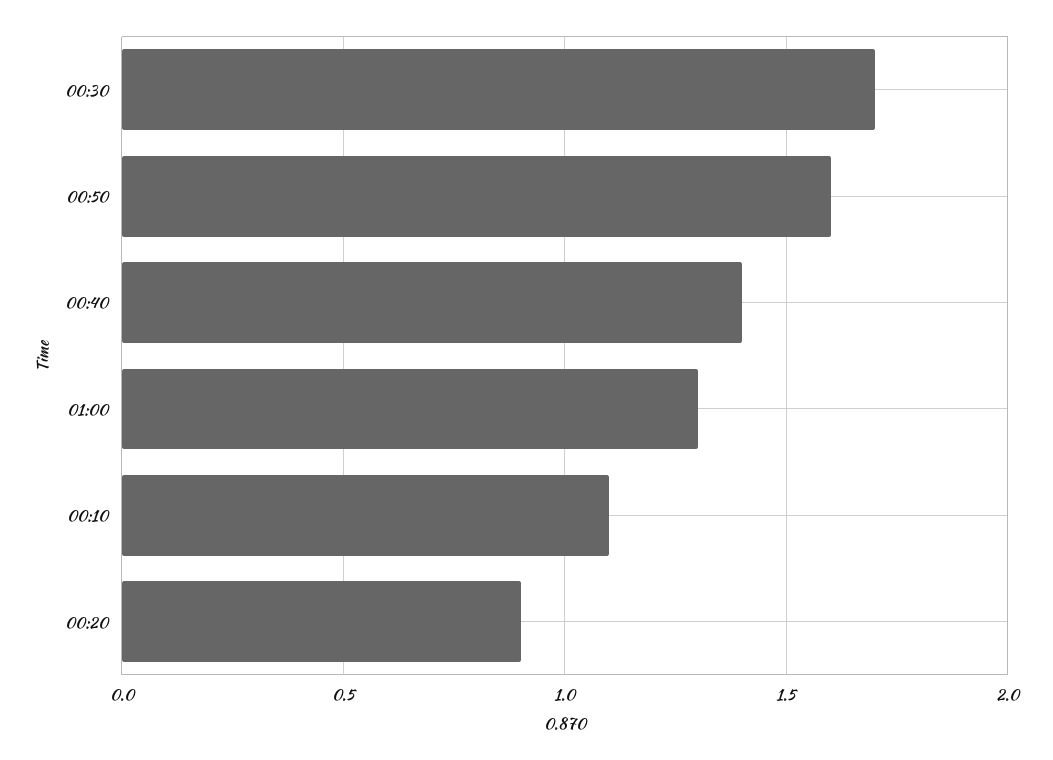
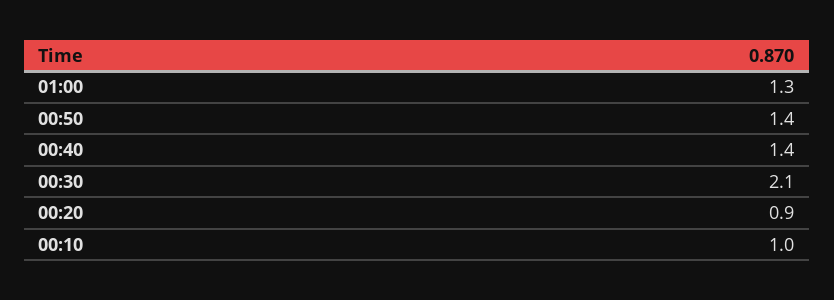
00:30: 1.7 -> 2.1
00:50: 1.6 -> 1.4
00:10: 1.1 -> 1

